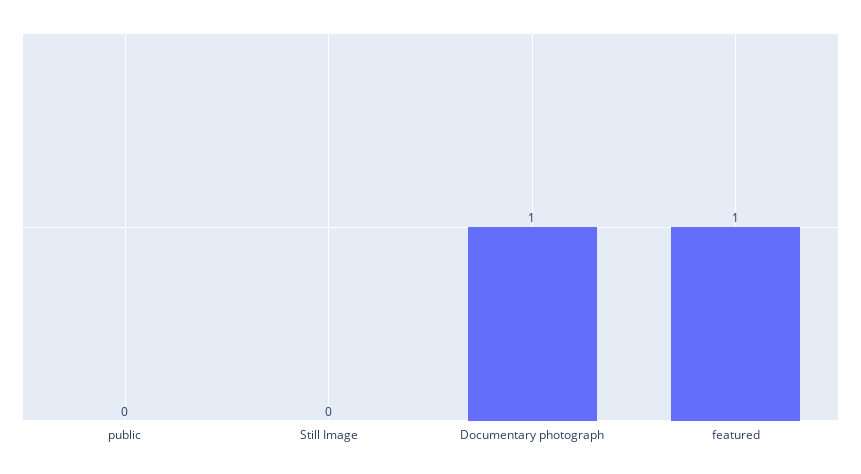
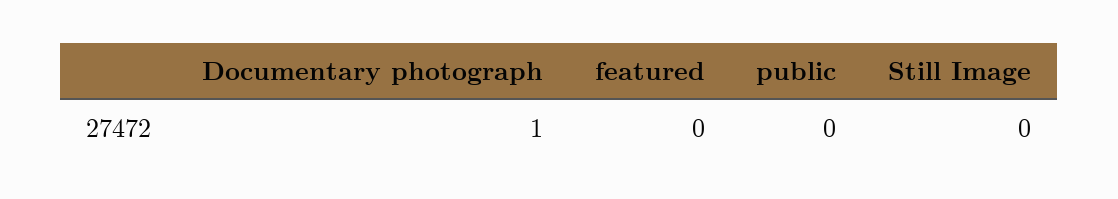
featured: 1 -> 0

